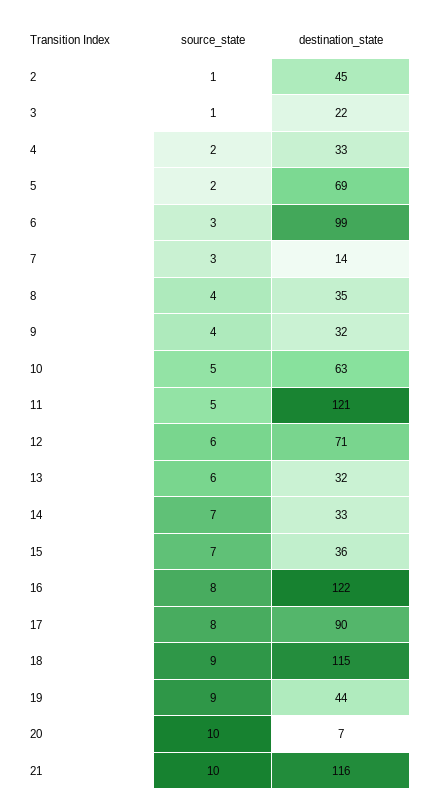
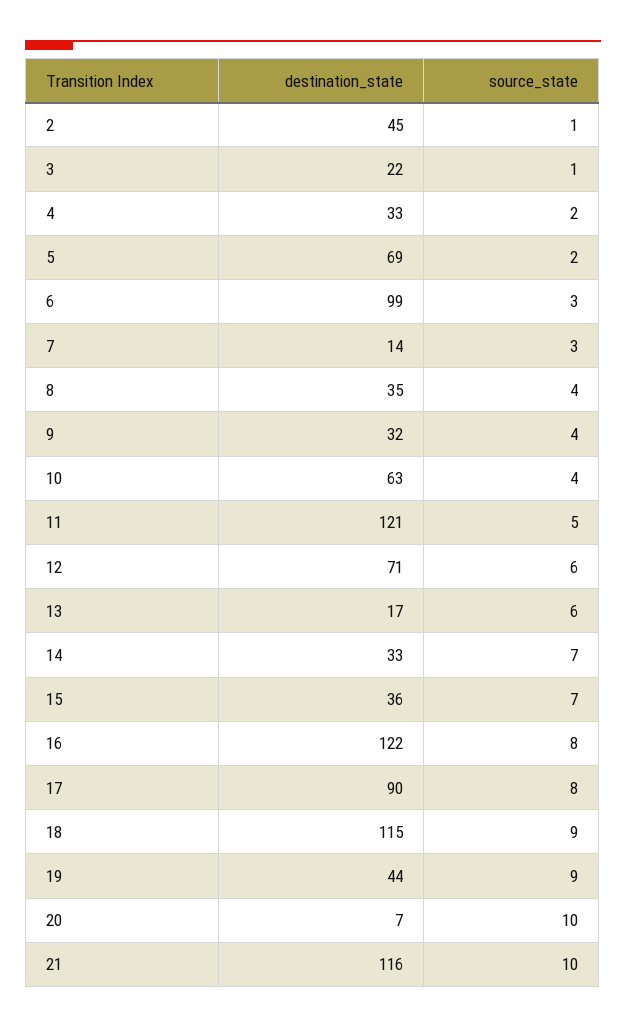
source_state, 10: 5 -> 4
destination_state, 13: 32 -> 17

